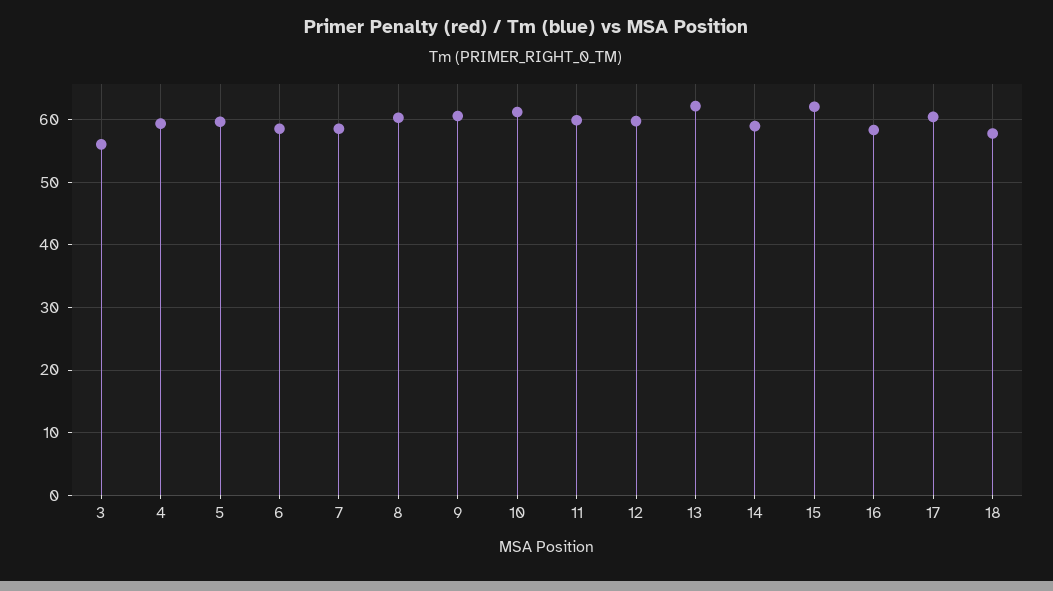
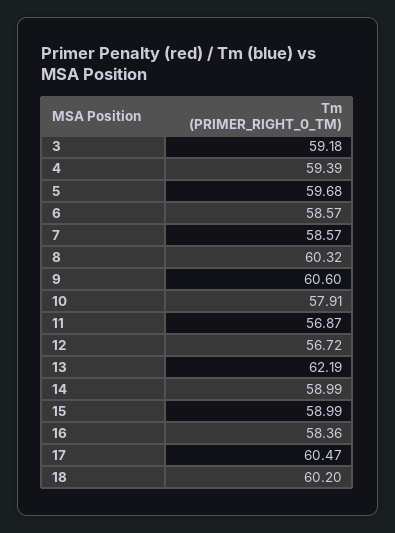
3: 56 -> 59.18
10: 61 -> 57.91
11: 60 -> 56.87
12: 60 -> 56.72
15: 62 -> 58.99
18: 58 -> 60.2

